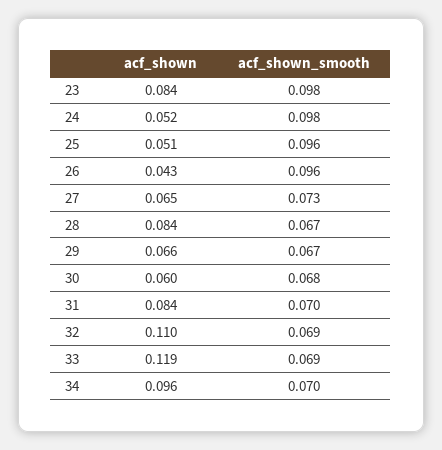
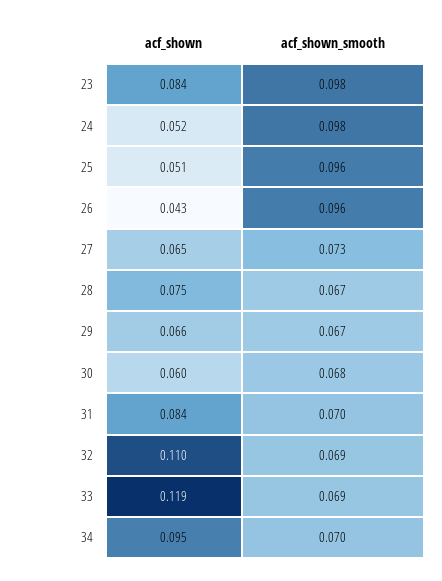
acf_shown, 28: 0.084 -> 0.075
acf_shown, 34: 0.096 -> 0.095

